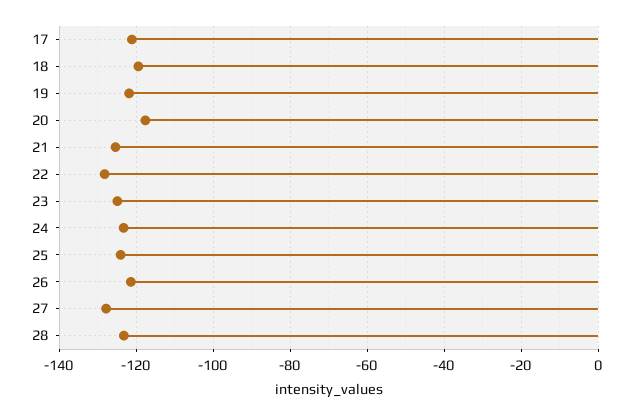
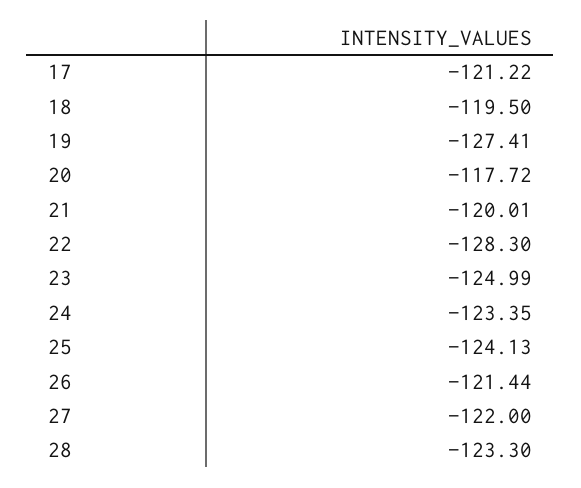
19: -122 -> -127.41
21: -126 -> -120.01
27: -128 -> -122

